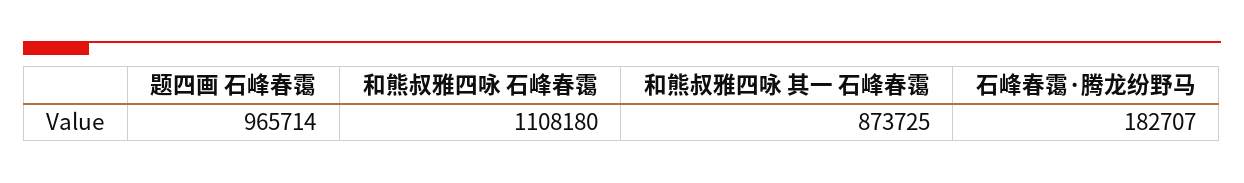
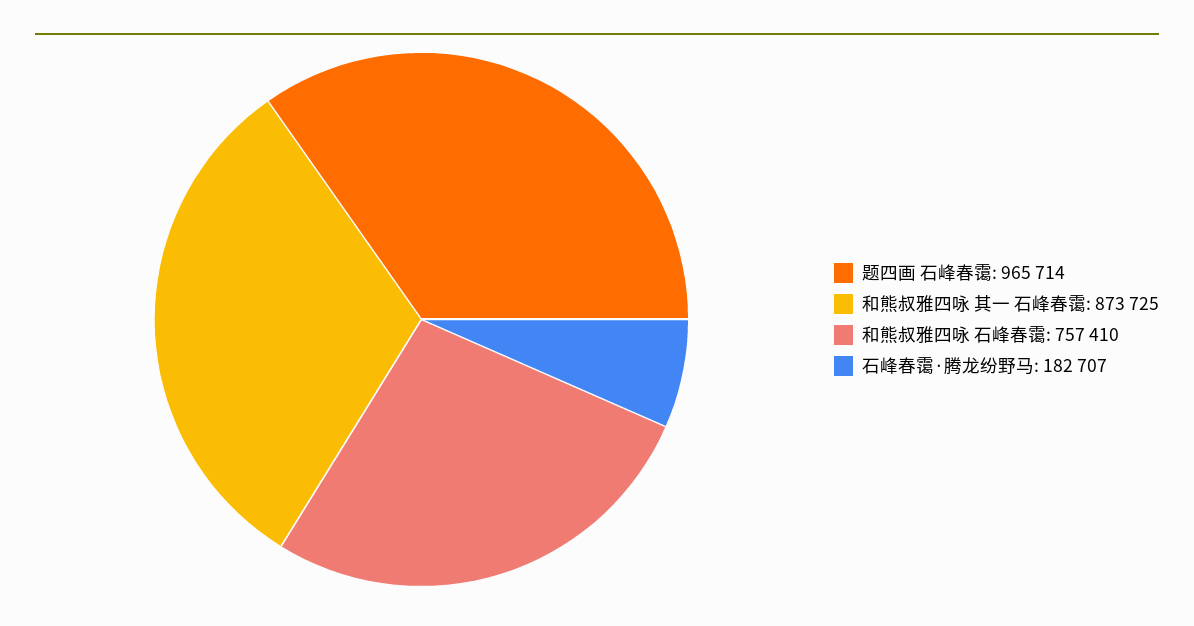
和熊叔雅四咏 石峰春霭: 1108180 -> 757410

